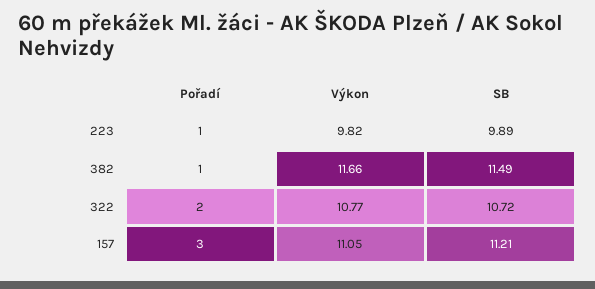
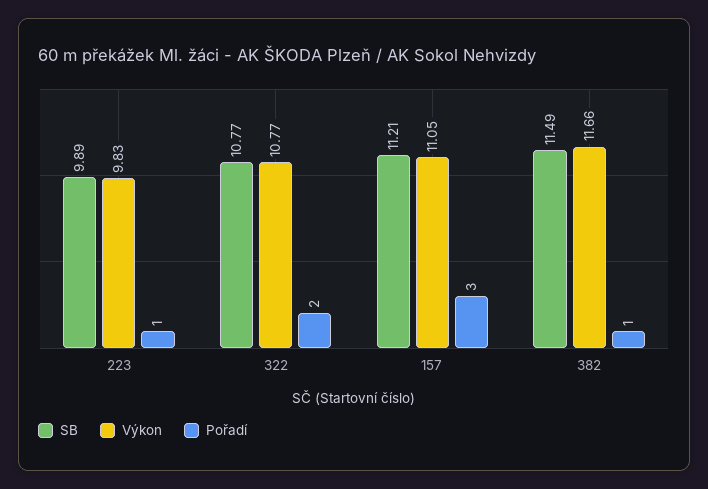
Výkon, 223: 9.82 -> 9.83
SB, 322: 10.72 -> 10.77

